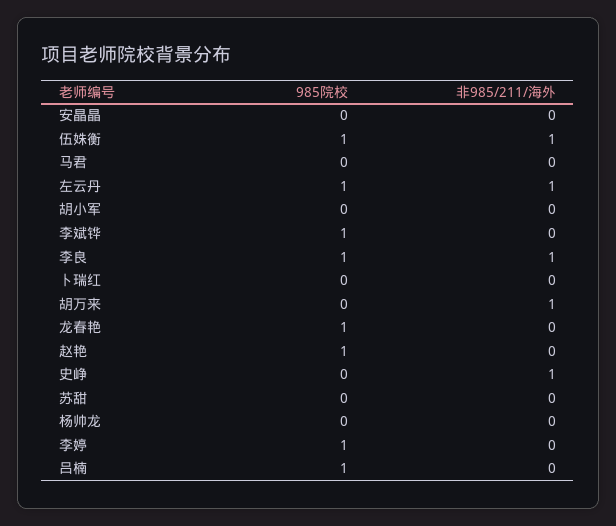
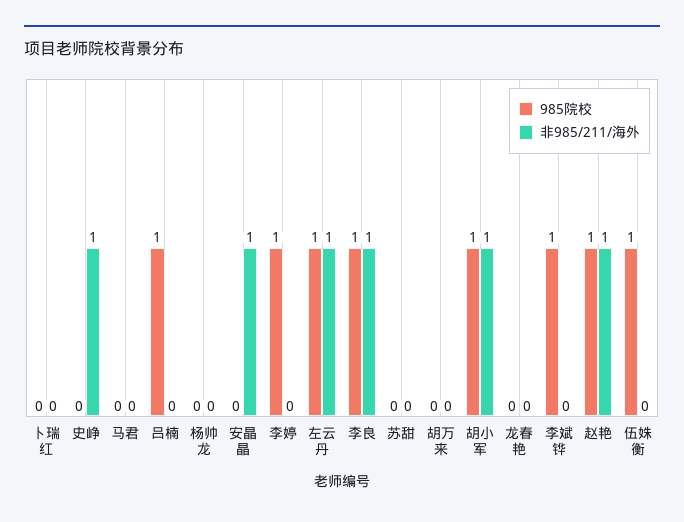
非985/211/海外, 安晶晶: 0 -> 1
非985/211/海外, 伍姝衡: 1 -> 0
985院校, 胡小军: 0 -> 1
非985/211/海外, 胡小军: 0 -> 1
非985/211/海外, 胡万来: 1 -> 0
985院校, 龙春艳: 1 -> 0
非985/211/海外, 赵艳: 0 -> 1

